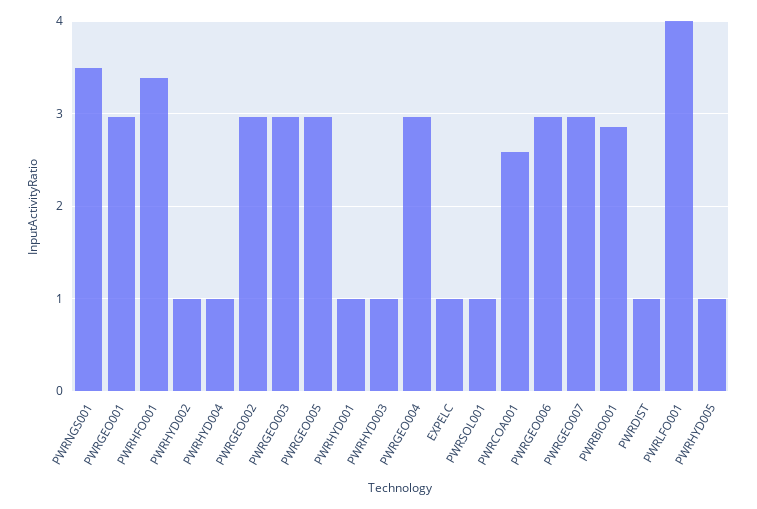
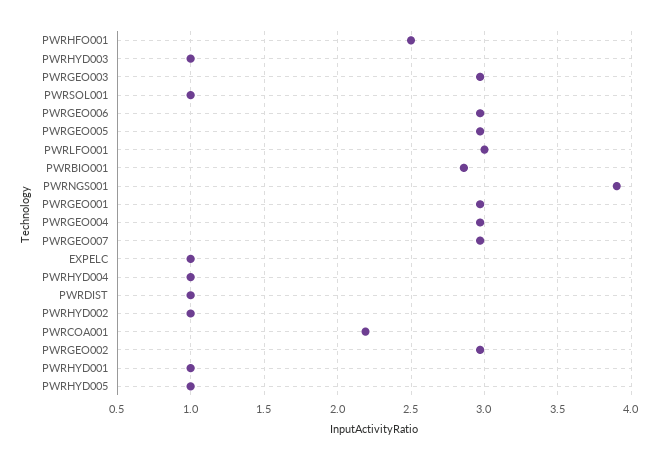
PWRNGS001: 3.5 -> 3.9
PWRHFO001: 3.4 -> 2.5
PWRCOA001: 2.6 -> 2.2
PWRLFO001: 4 -> 3

